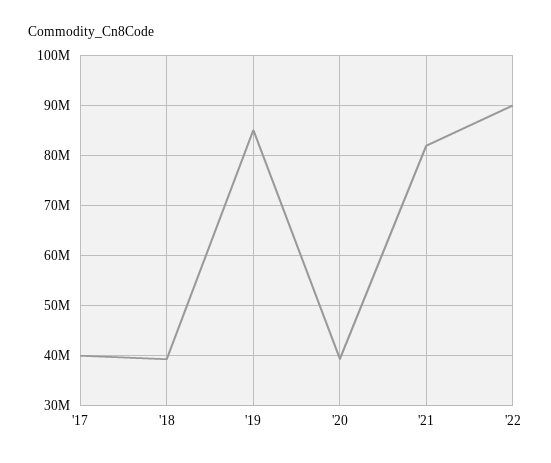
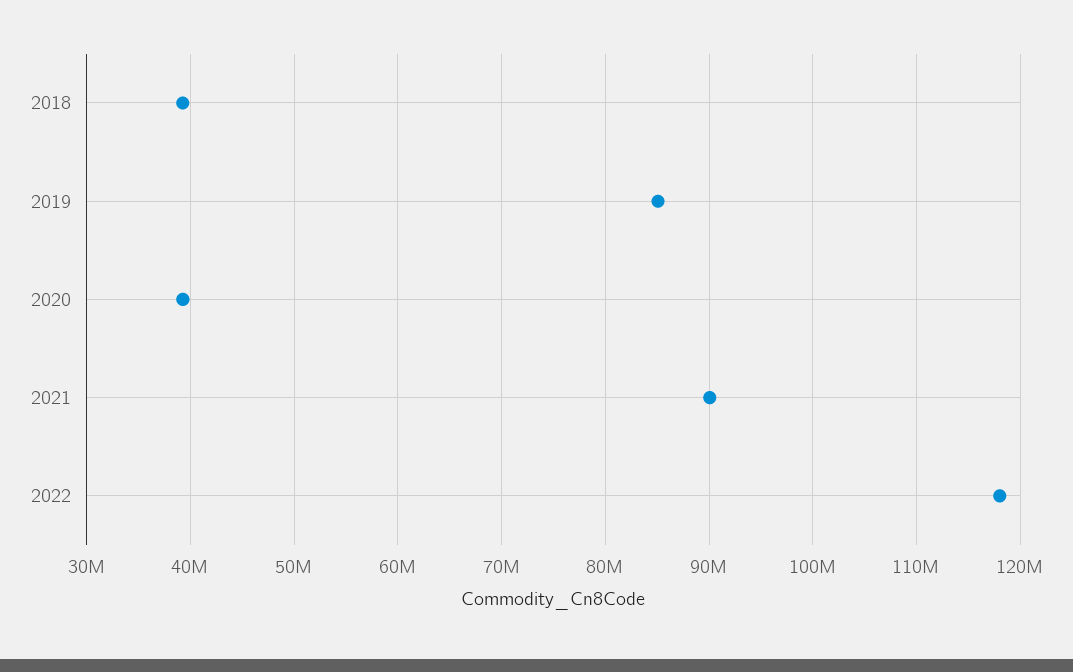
'17: 40000000 -> none
'21: 82000000 -> 90000000
'22: 90000000 -> 118000000

